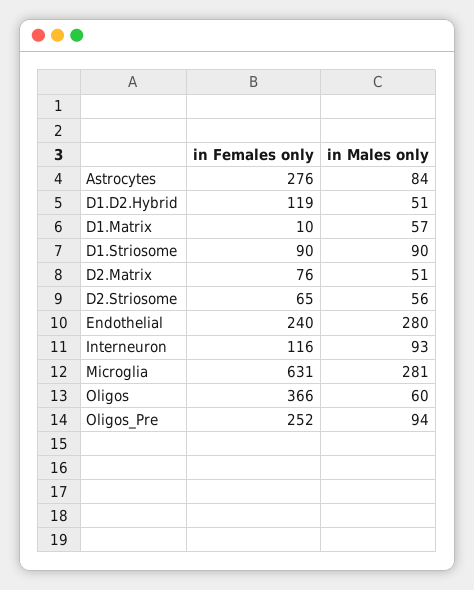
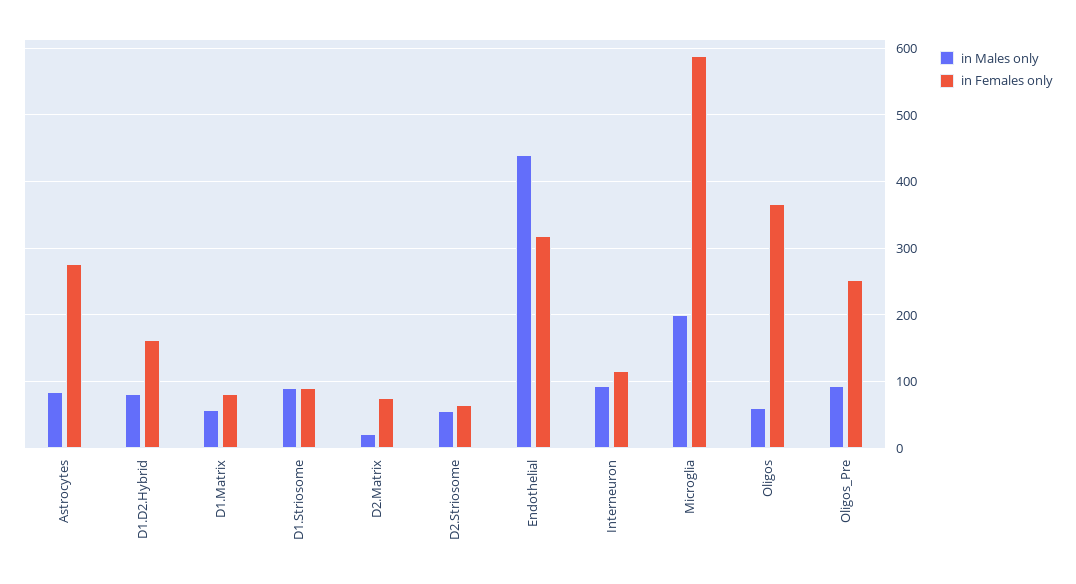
in Females only, D1.D2.Hybrid: 119 -> 160
in Males only, D1.D2.Hybrid: 51 -> 80
in Females only, D1.Matrix: 10 -> 80
in Males only, D2.Matrix: 51 -> 20
in Females only, Endothelial: 240 -> 320
in Males only, Endothelial: 280 -> 440
in Females only, Microglia: 631 -> 590
in Males only, Microglia: 281 -> 200

